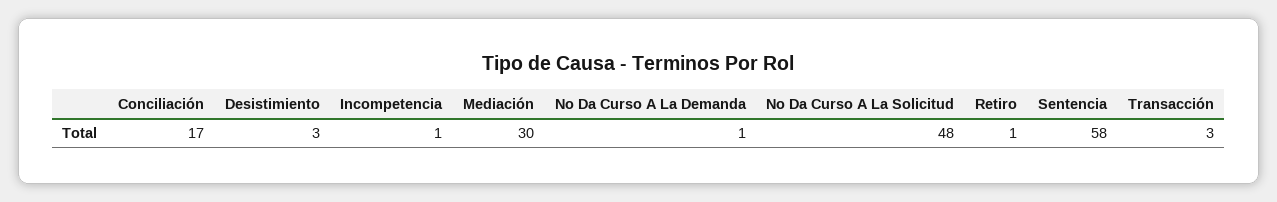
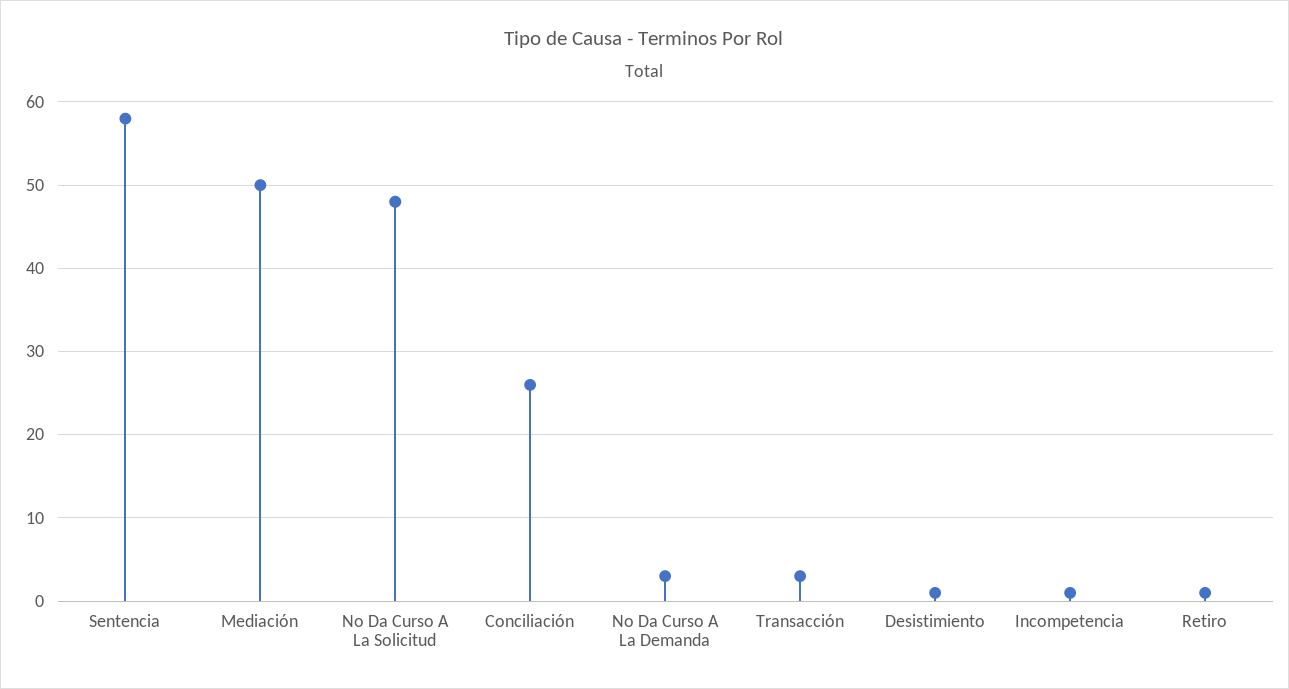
Conciliación: 17 -> 26
Desistimiento: 3 -> 1
Mediación: 30 -> 50
No Da Curso A La Demanda: 1 -> 3

